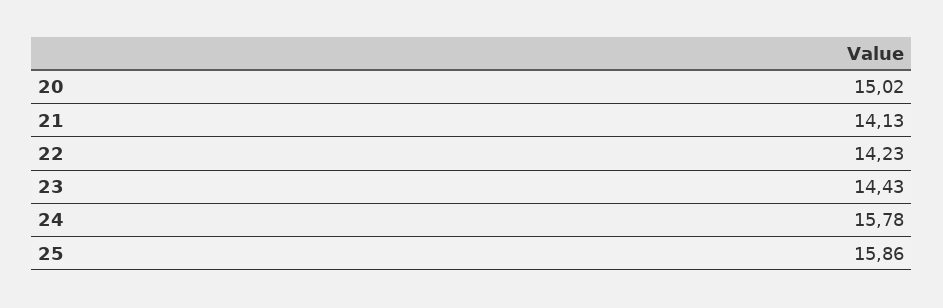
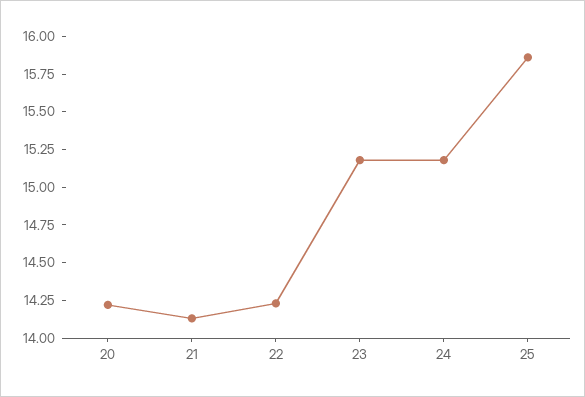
20: 15.02 -> 14.25
23: 14.43 -> 15.25
24: 15.78 -> 15.25

